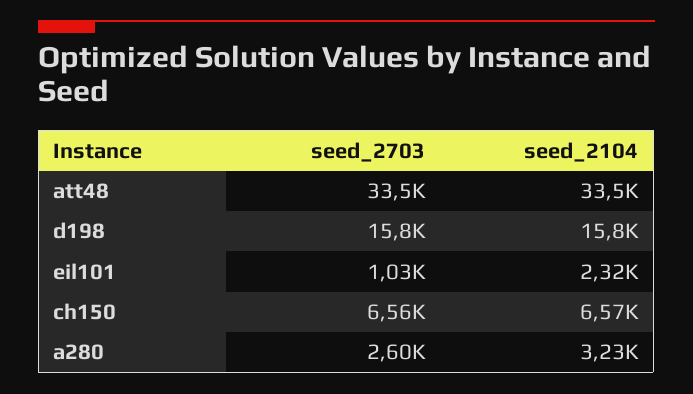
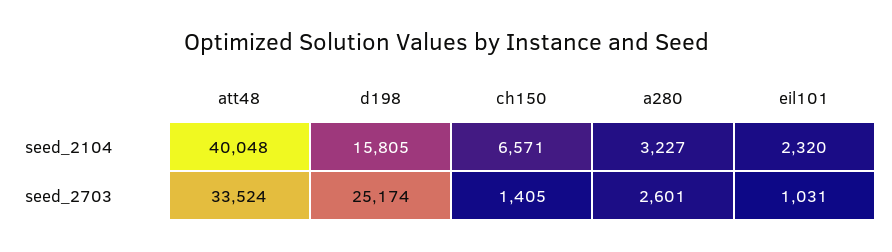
seed_2104, att48: 33500 -> 40048
seed_2703, d198: 15800 -> 25174
seed_2703, ch150: 6560 -> 1405

